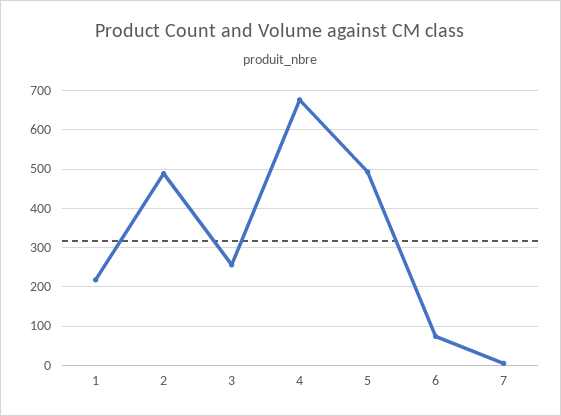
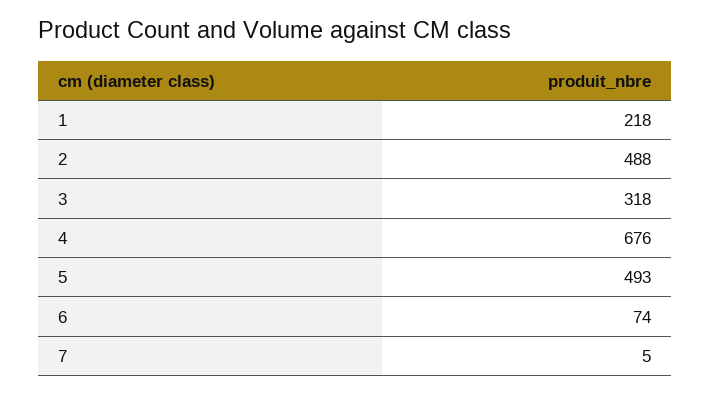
3: 260 -> 318

